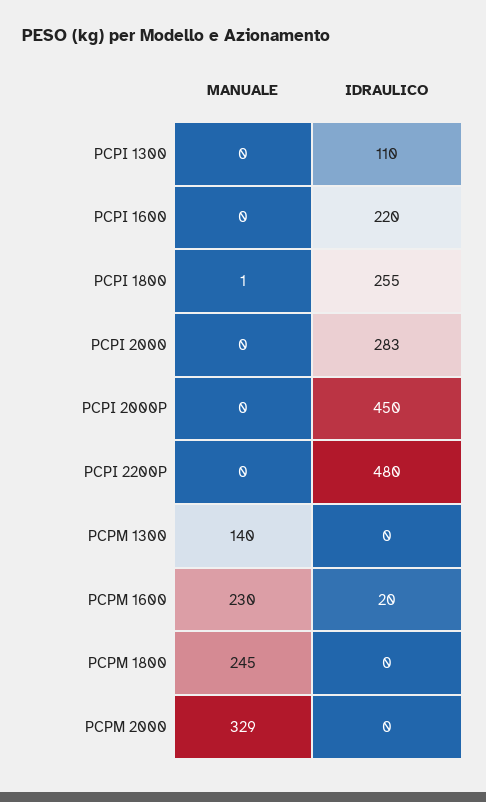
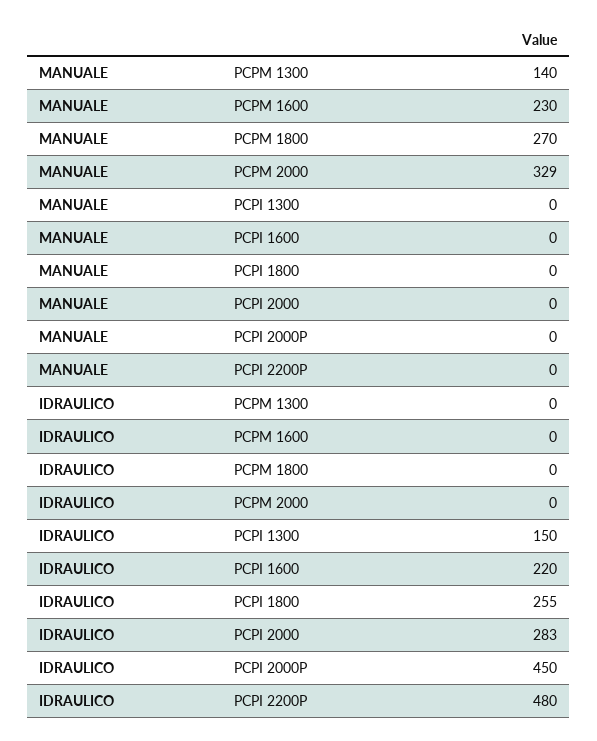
IDRAULICO, PCPI 1300: 110 -> 150
MANUALE, PCPI 1800: 1 -> 0
IDRAULICO, PCPM 1600: 20 -> 0
MANUALE, PCPM 1800: 245 -> 270

